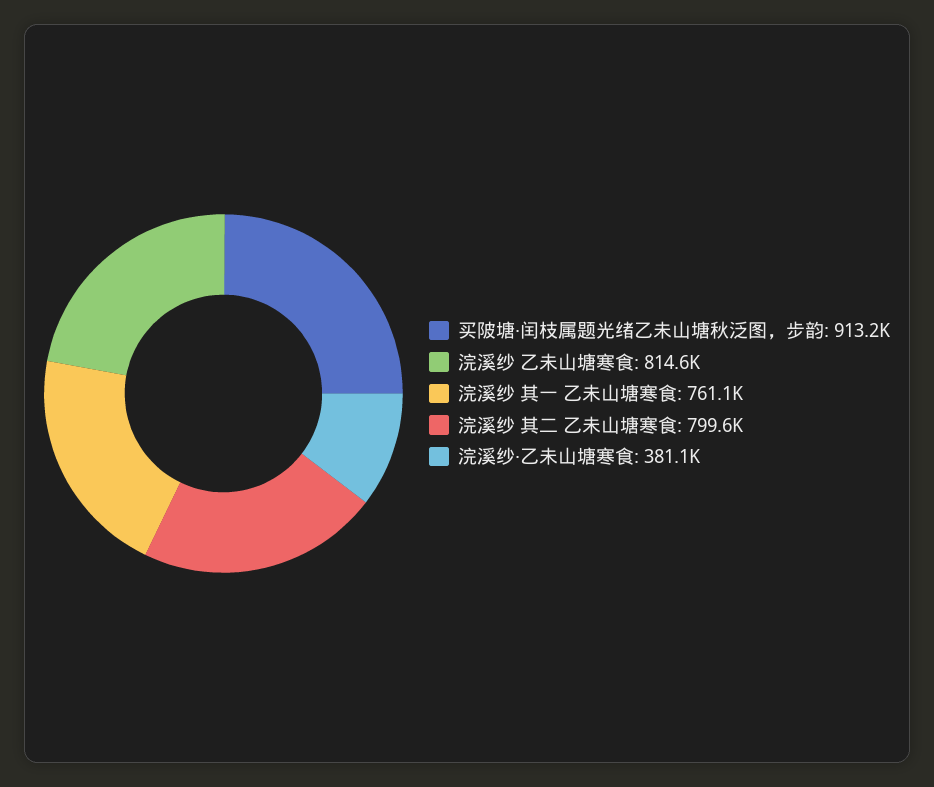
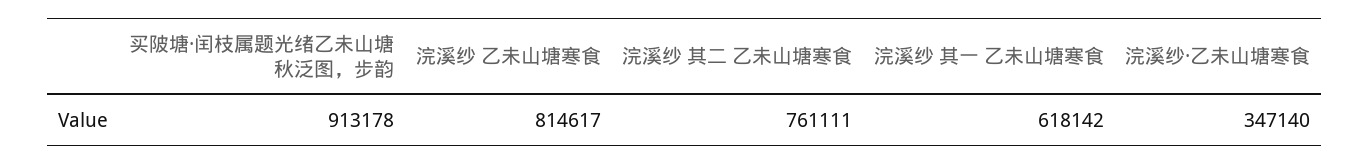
浣溪纱 其一 乙未山塘寒食: 761100 -> 618142
浣溪纱 其二 乙未山塘寒食: 799600 -> 761111
浣溪纱·乙未山塘寒食: 381100 -> 347140

